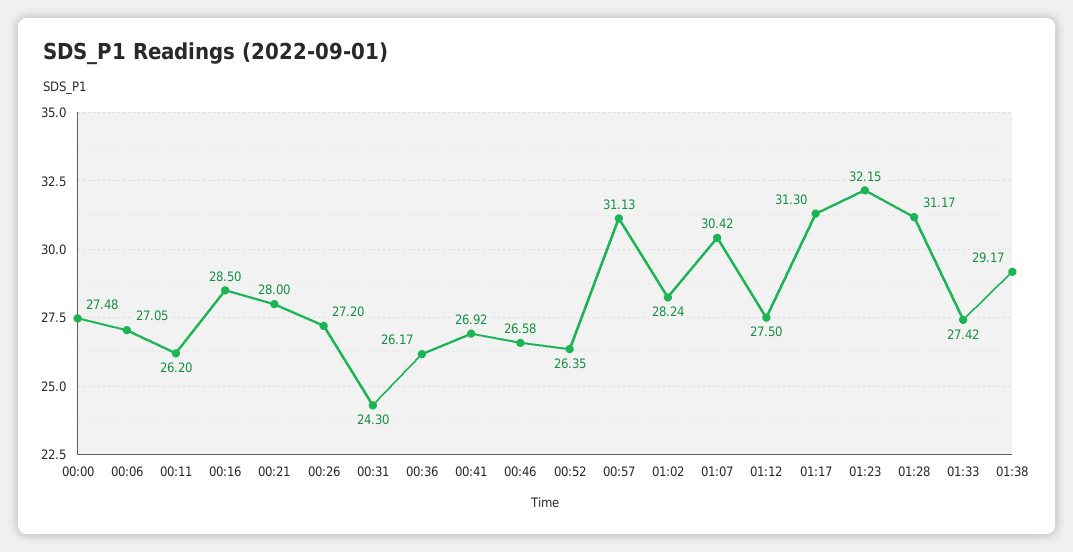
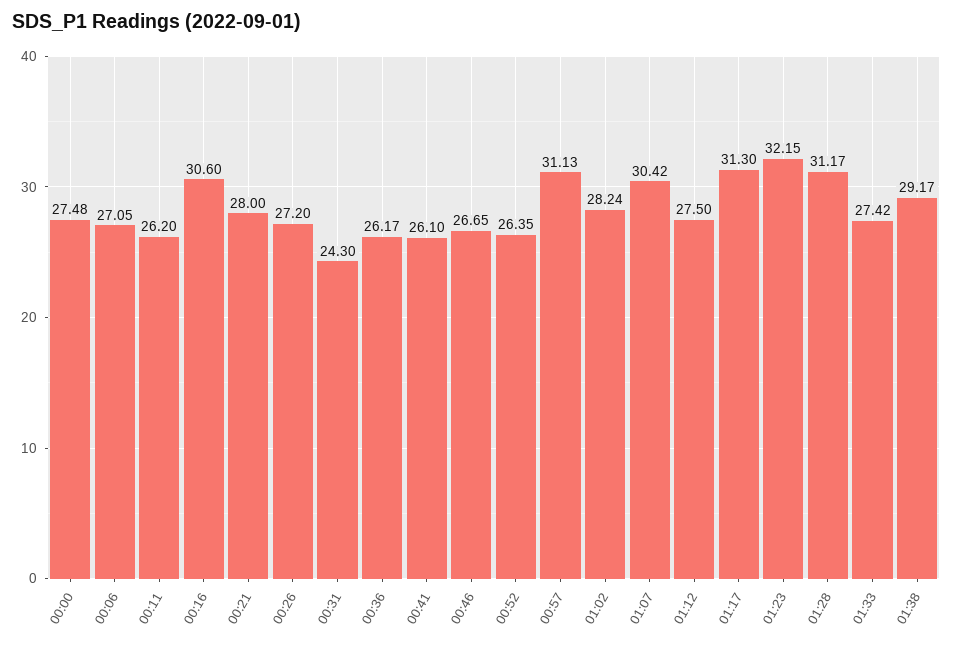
00:16: 28.5 -> 30.6
00:41: 26.92 -> 26.1
00:46: 26.58 -> 26.65

